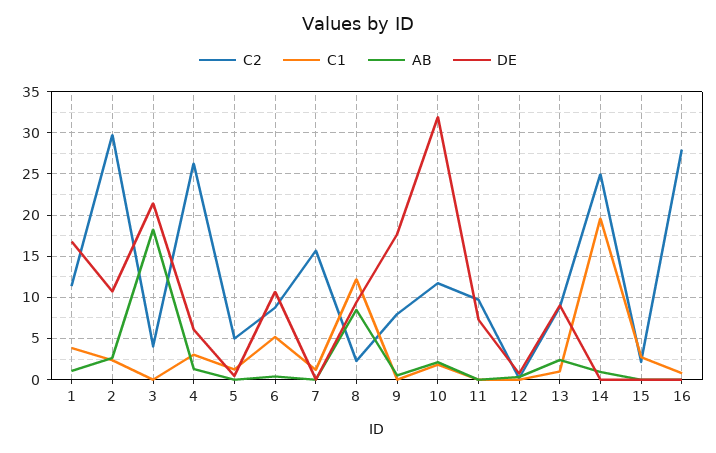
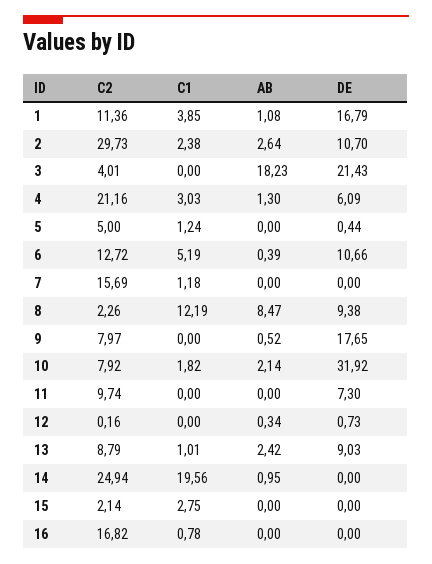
C2, 4: 26 -> 21.16
C2, 6: 9 -> 12.72
C2, 10: 12 -> 7.92
C2, 16: 28 -> 16.82

